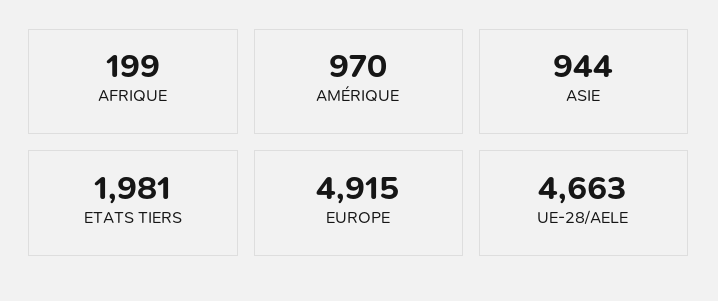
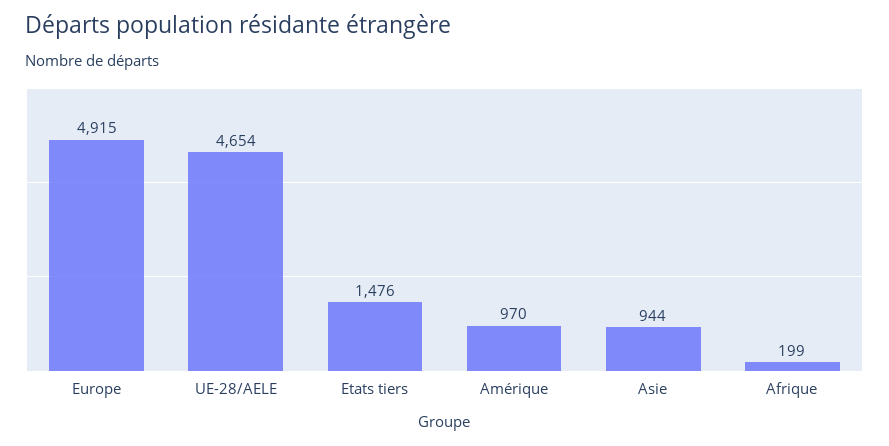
ETATS TIERS: 1981 -> 1476
UE-28/AELE: 4663 -> 4654

